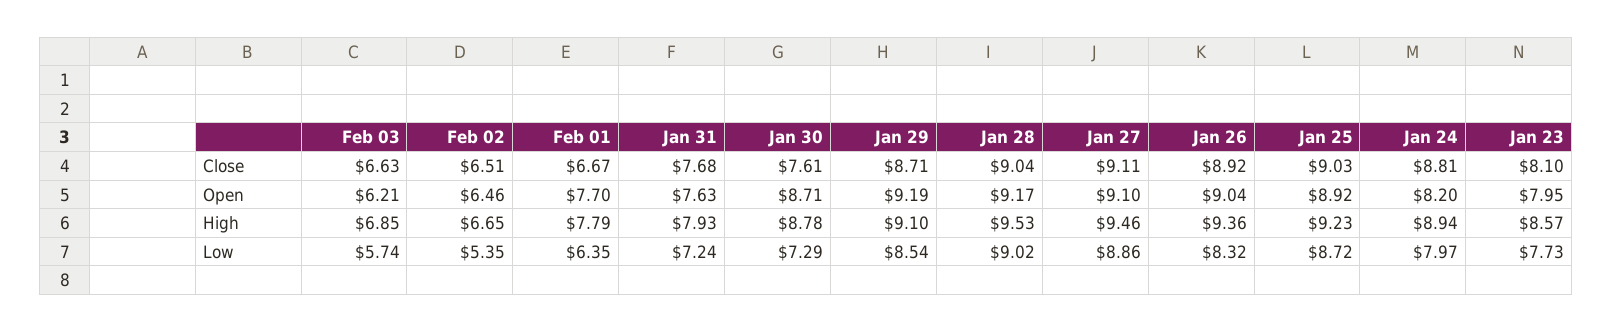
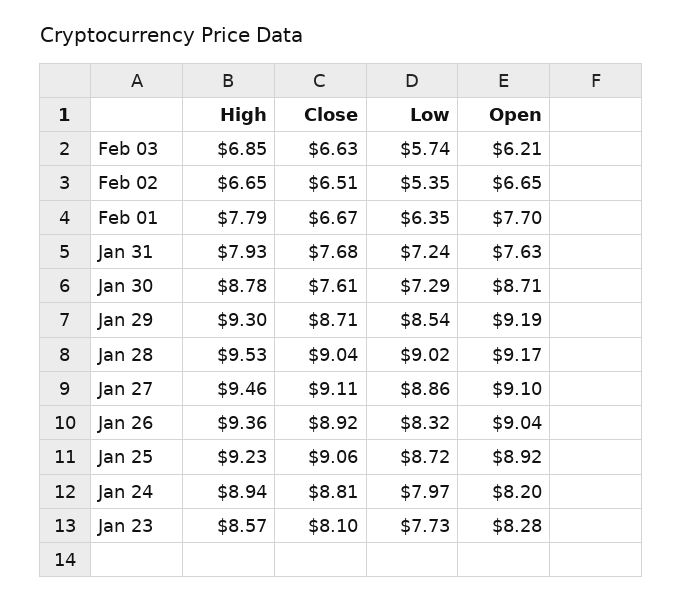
Jan 25, Close: 9.03 -> 9.06
Feb 02, Open: 6.46 -> 6.65
Jan 23, Open: 7.95 -> 8.28
Jan 29, High: 9.1 -> 9.3

